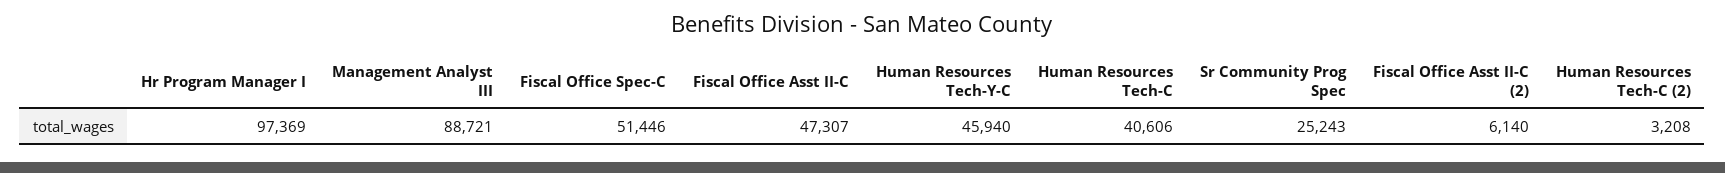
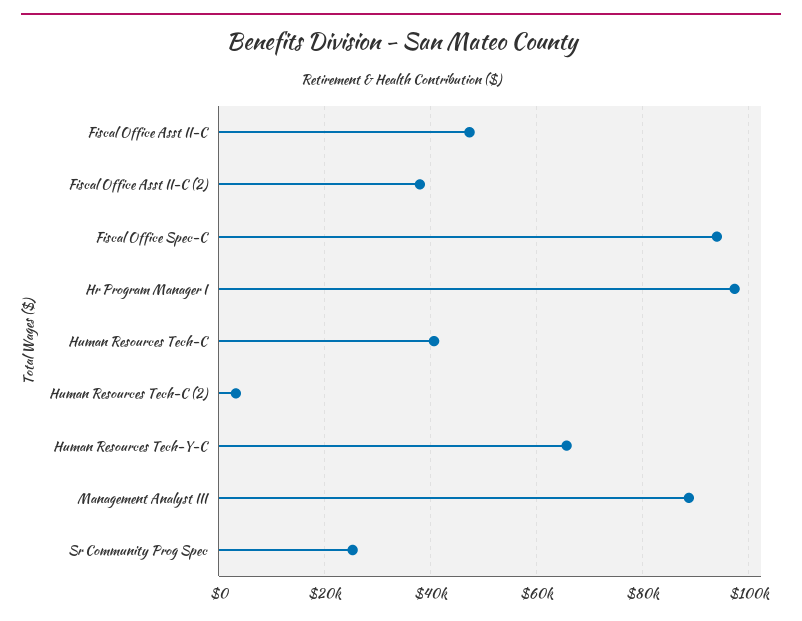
Fiscal Office Spec-C: 51446 -> 94000
Human Resources Tech-Y-C: 45940 -> 66000
Fiscal Office Asst II-C (2): 6140 -> 38000

